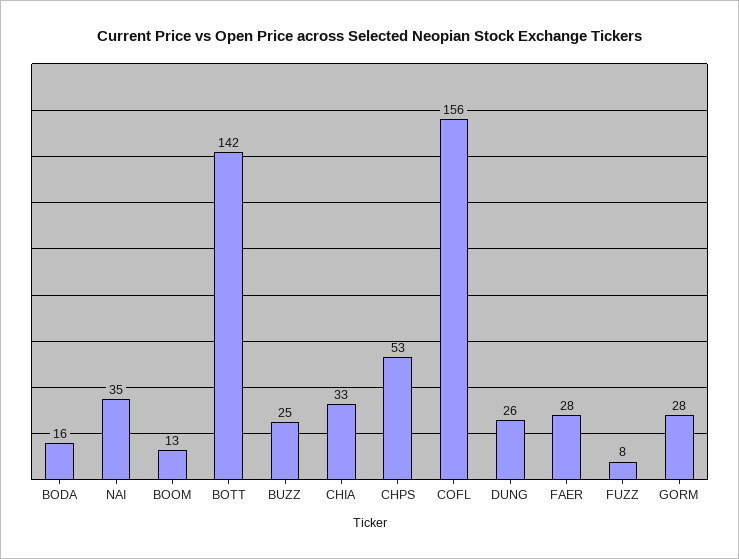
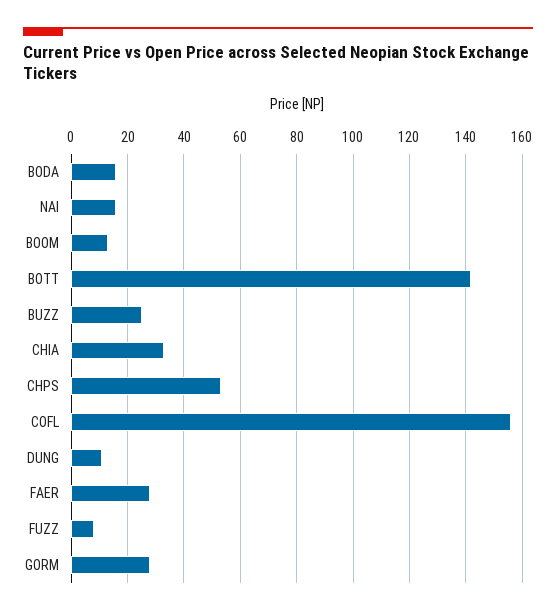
NAI: 35 -> 15
DUNG: 26 -> 10

